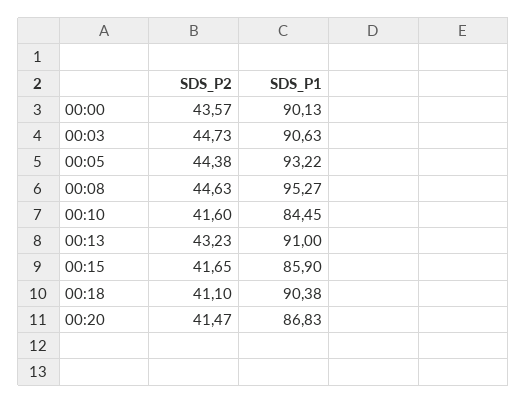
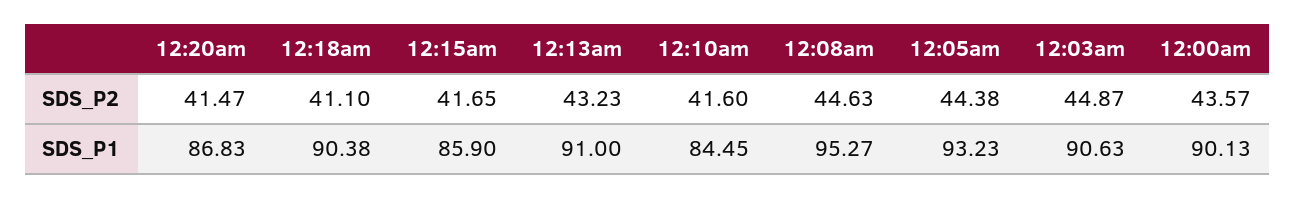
SDS_P2, 00:03: 44.73 -> 44.87
SDS_P1, 00:05: 93.22 -> 93.23

